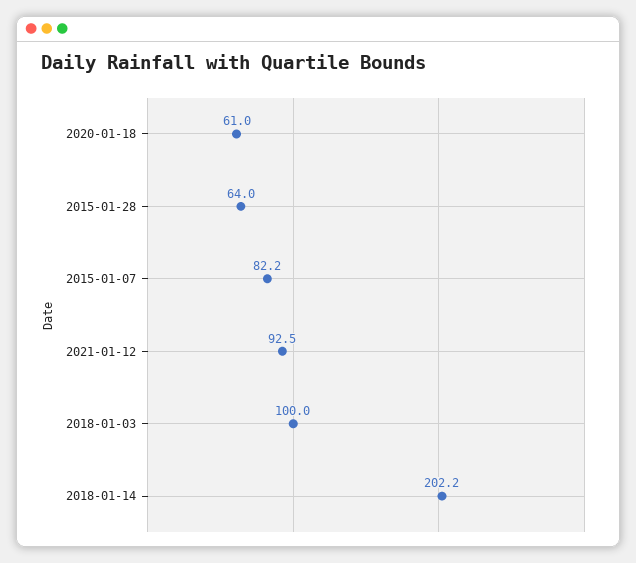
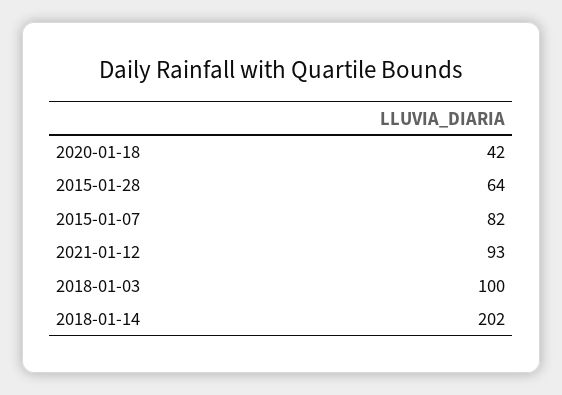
2020-01-18: 61 -> 42

